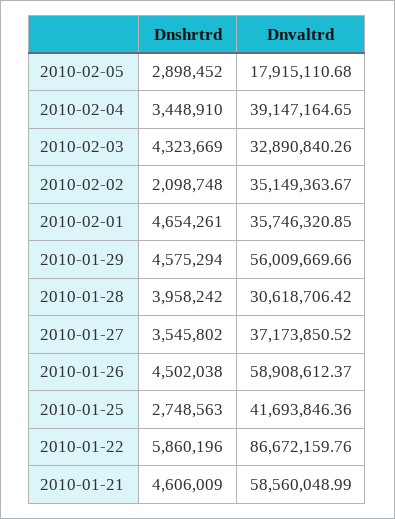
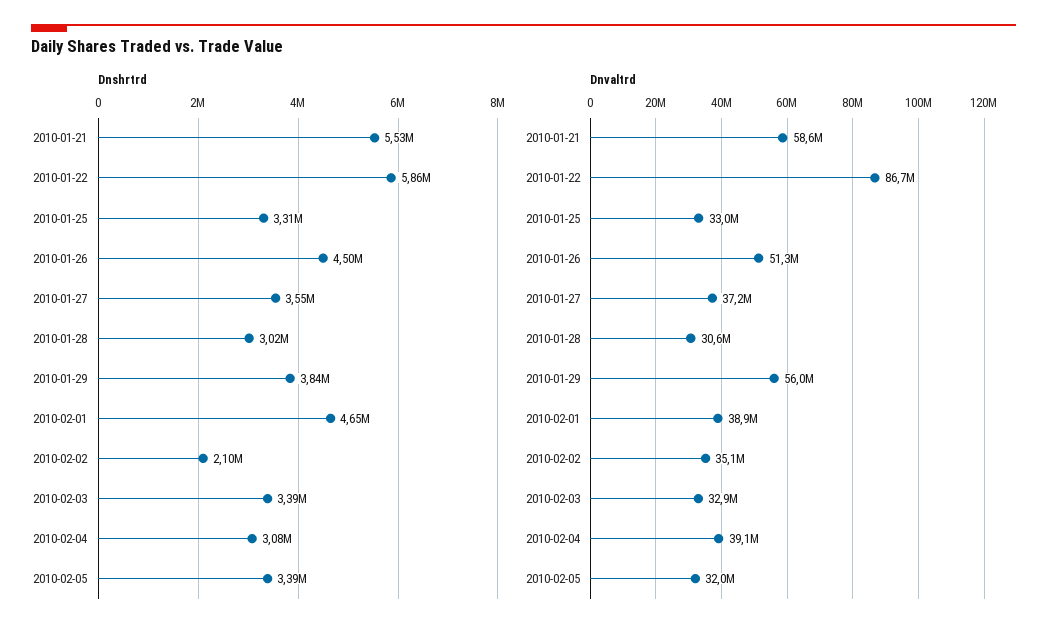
Dnshrtrd, 2010-02-05: 2898452 -> 3390000
Dnvaltrd, 2010-02-05: 17915110.68 -> 32000000
Dnshrtrd, 2010-02-04: 3448910 -> 3080000
Dnshrtrd, 2010-02-03: 4323669 -> 3390000
Dnvaltrd, 2010-02-01: 35746320.85 -> 38900000
Dnshrtrd, 2010-01-29: 4575294 -> 3840000
Dnshrtrd, 2010-01-28: 3958242 -> 3020000
Dnvaltrd, 2010-01-26: 58908612.37 -> 51300000
Dnshrtrd, 2010-01-25: 2748563 -> 3310000
Dnvaltrd, 2010-01-25: 41693846.36 -> 33000000
Dnshrtrd, 2010-01-21: 4606009 -> 5530000

